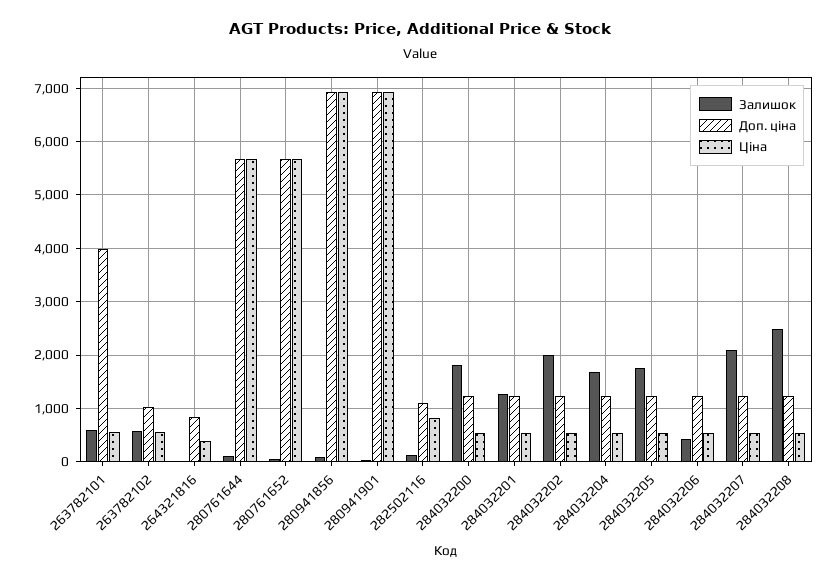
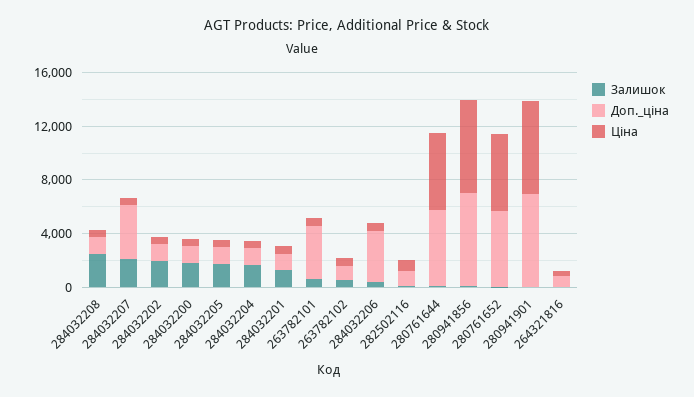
Доп. ціна, 284032206: 1200 -> 4000
Доп. ціна, 284032207: 1200 -> 4000

